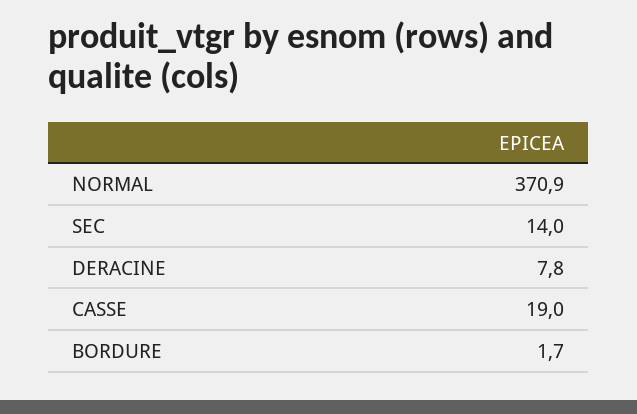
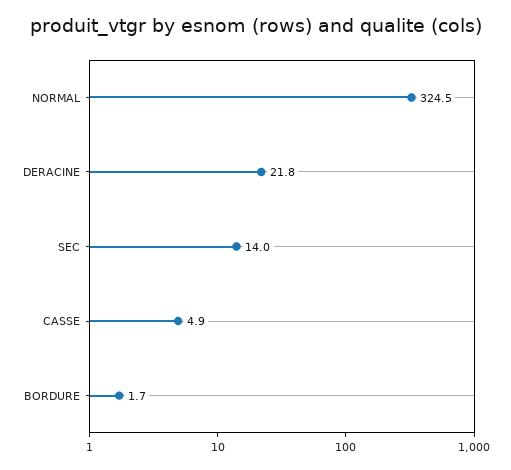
NORMAL: 370.9 -> 324.5
DERACINE: 7.8 -> 21.8
CASSE: 19 -> 4.9

